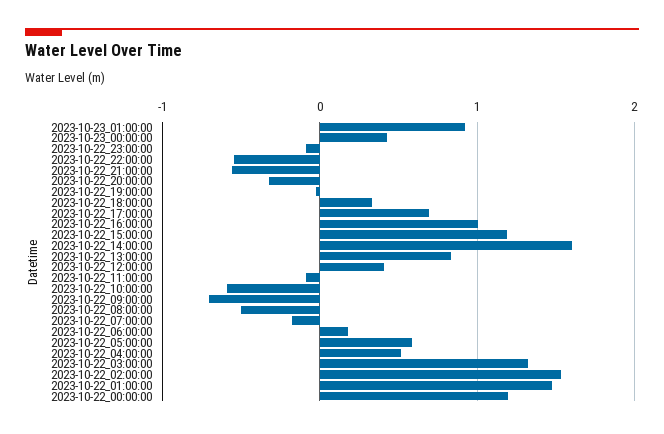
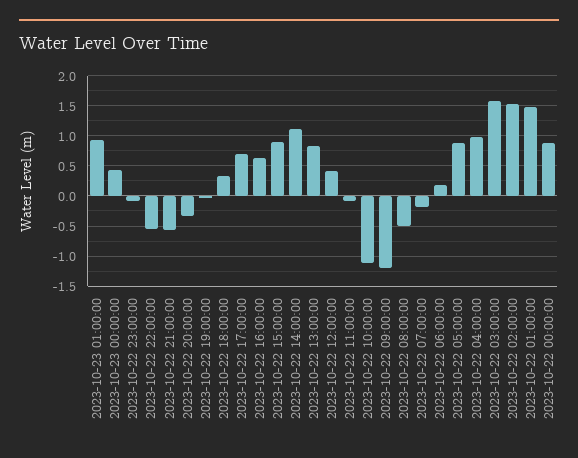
2023-10-22_16:00:00: 1 -> 0.6
2023-10-22_15:00:00: 1.2 -> 0.9
2023-10-22_14:00:00: 1.6 -> 1.1
2023-10-22_10:00:00: -0.6 -> -1.1
2023-10-22_09:00:00: -0.7 -> -1.2
2023-10-22_05:00:00: 0.6 -> 0.9
2023-10-22_04:00:00: 0.5 -> 1
2023-10-22_03:00:00: 1.3 -> 1.6
2023-10-22_00:00:00: 1.2 -> 0.9

